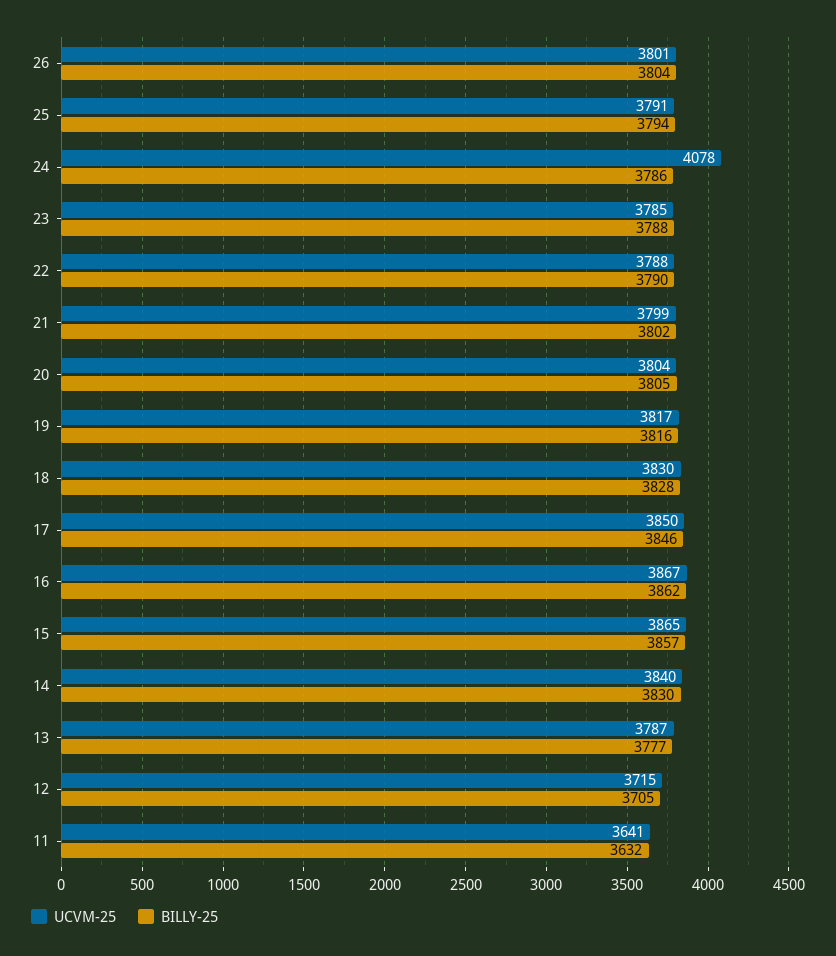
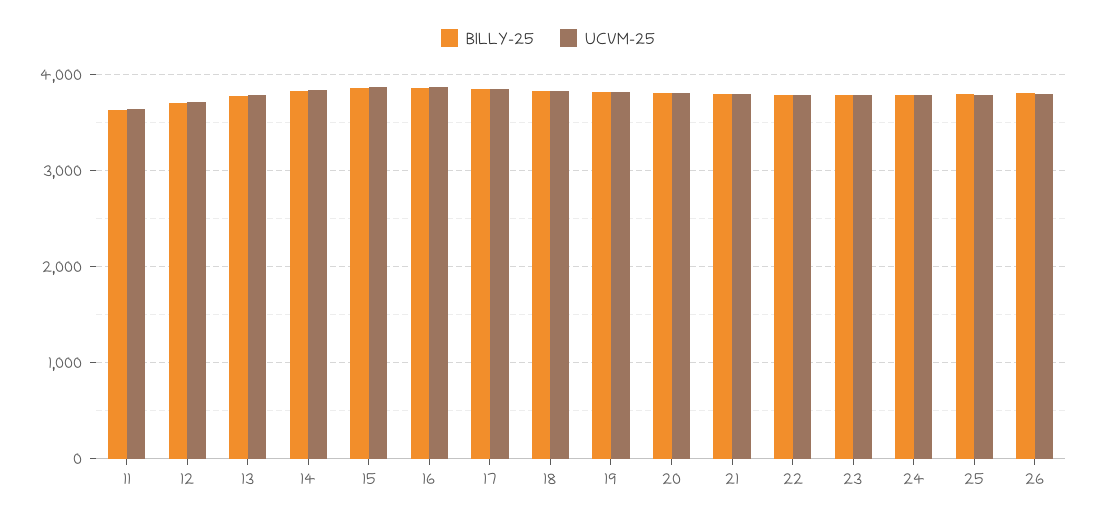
UCVM-25, 24: 4078 -> 3800

